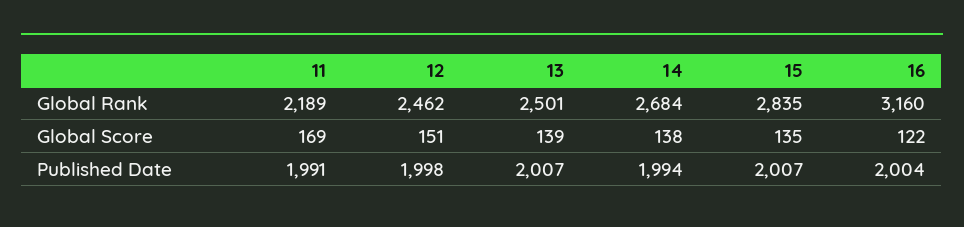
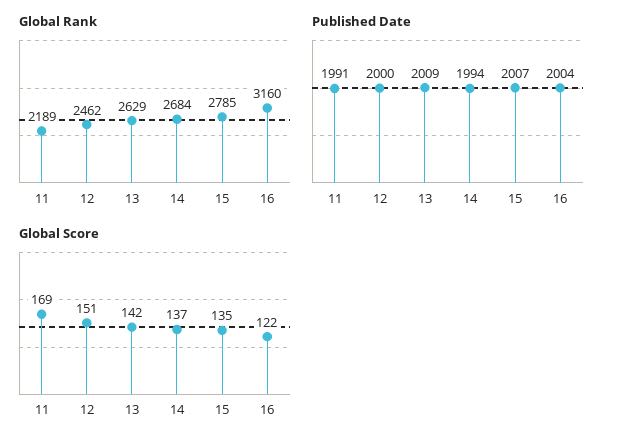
Global Rank, 13: 2501 -> 2629
Global Rank, 15: 2835 -> 2785
Global Score, 13: 139 -> 142
Global Score, 14: 138 -> 137
Published Date, 12: 1998 -> 2000
Published Date, 13: 2007 -> 2009

